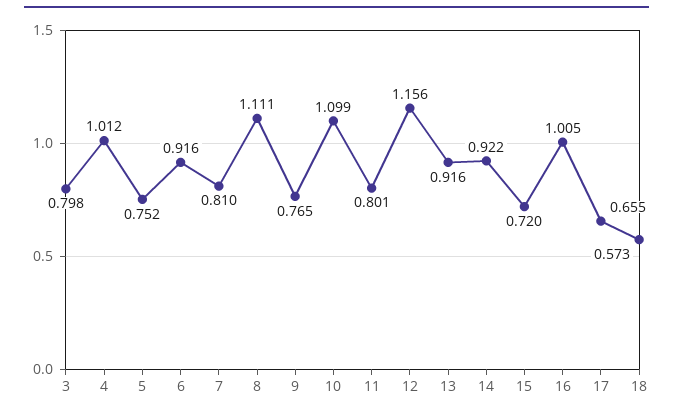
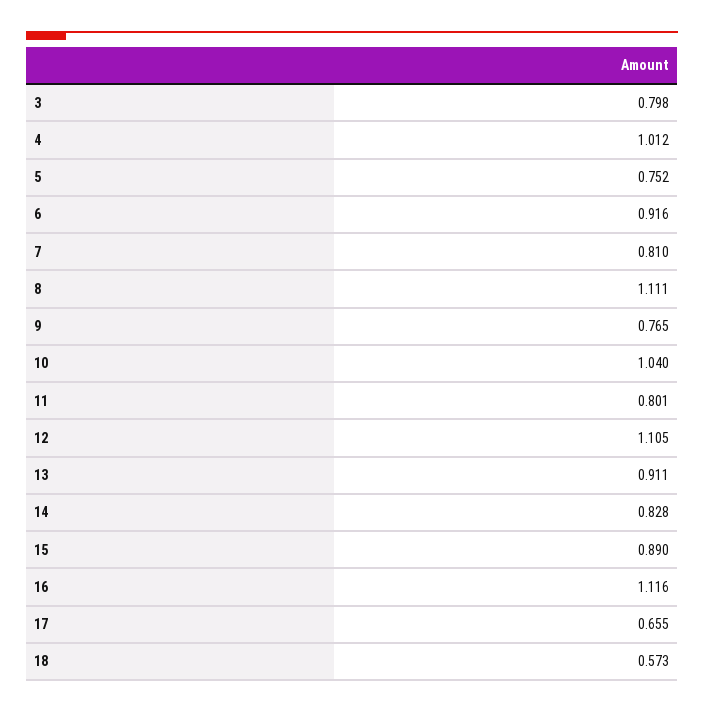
10: 1.099 -> 1.04
12: 1.156 -> 1.105
13: 0.916 -> 0.911
14: 0.922 -> 0.828
15: 0.72 -> 0.89
16: 1.005 -> 1.116

